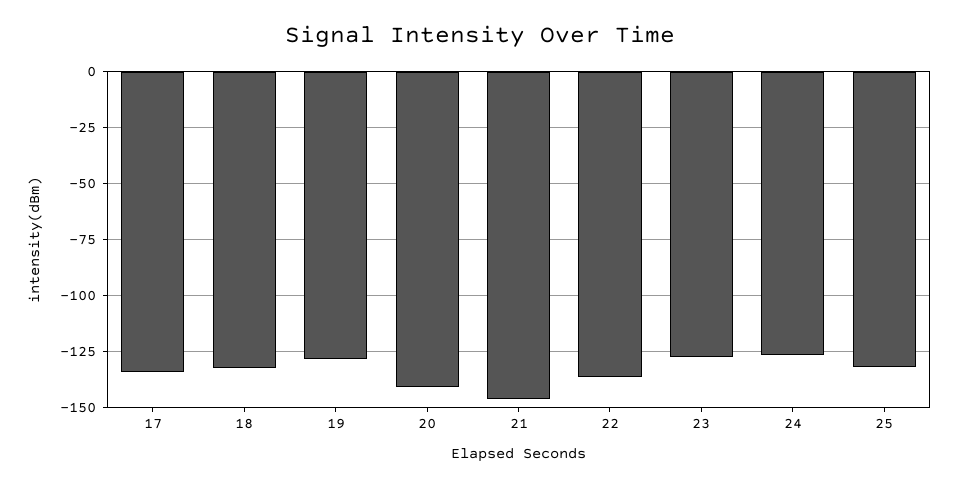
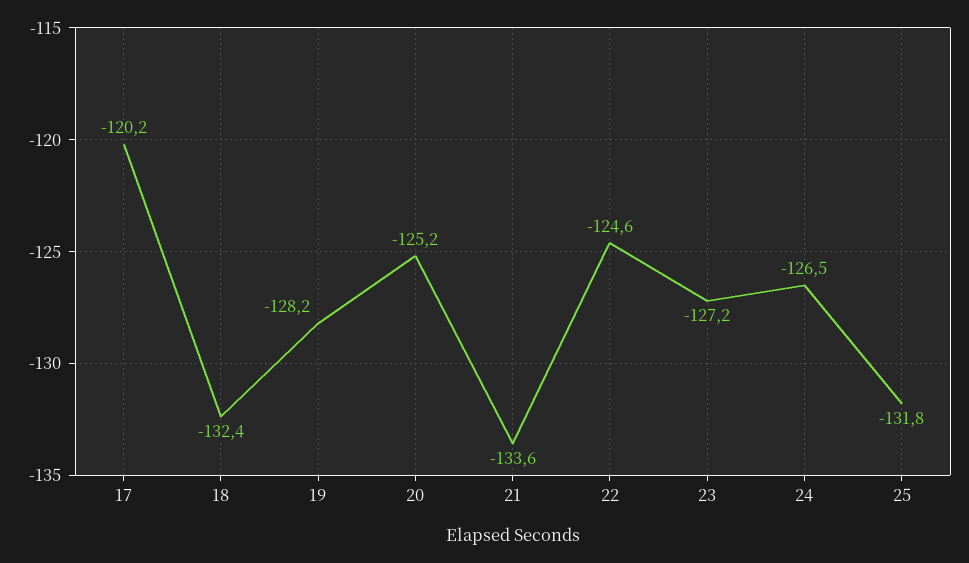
17: -135 -> -120.2
20: -140 -> -125.2
21: -145 -> -133.6
22: -135 -> -124.6

